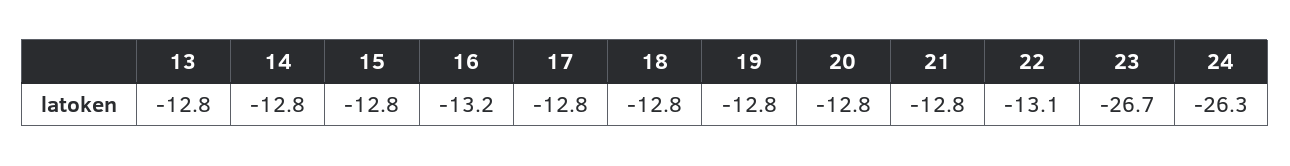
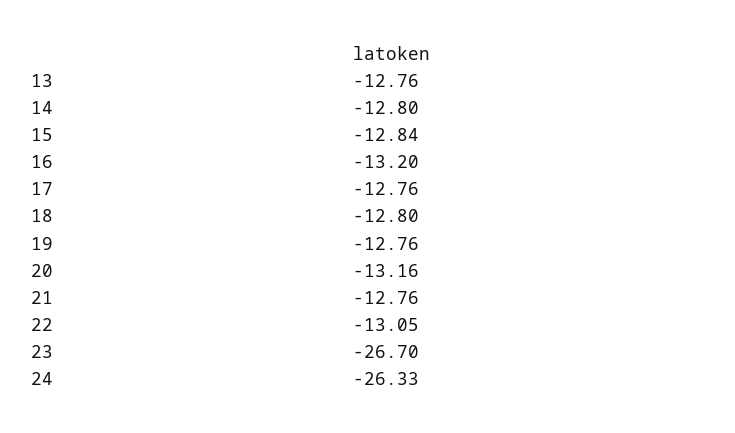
20: -12.8 -> -13.16

